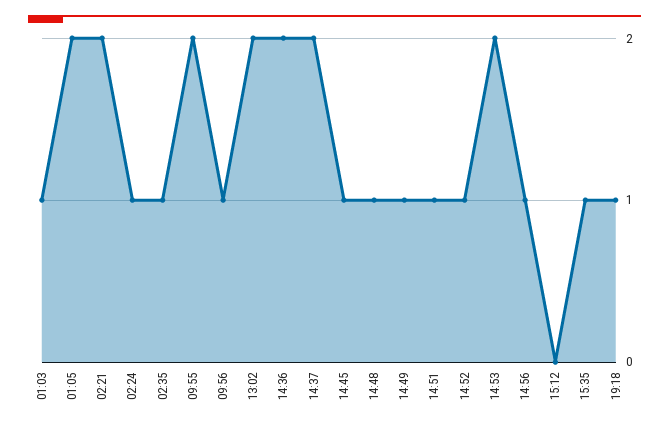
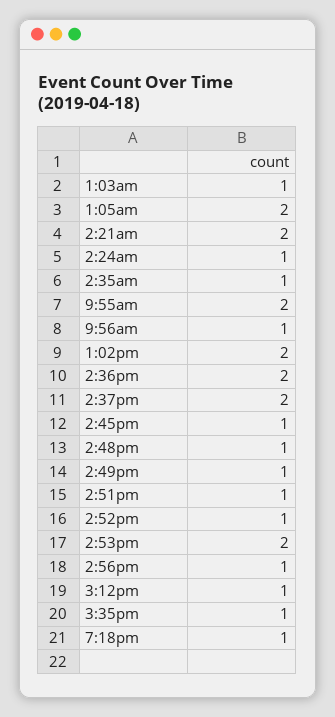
15:12: 0 -> 1

